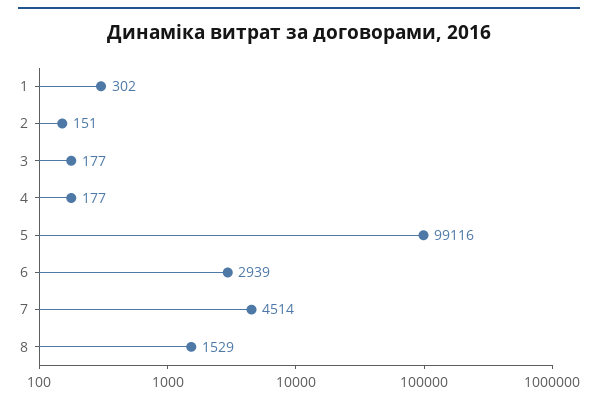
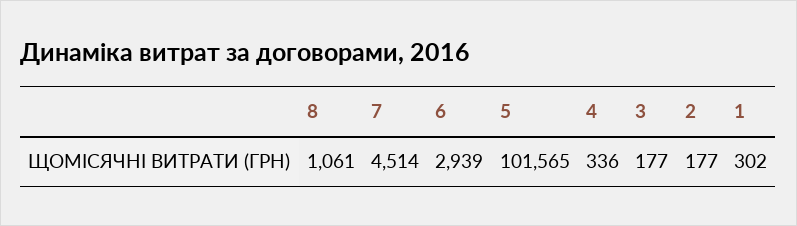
2: 151 -> 177
4: 177 -> 336
5: 99116 -> 101565
8: 1529 -> 1061

